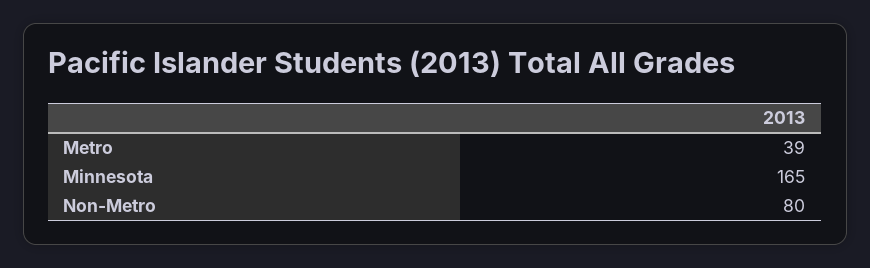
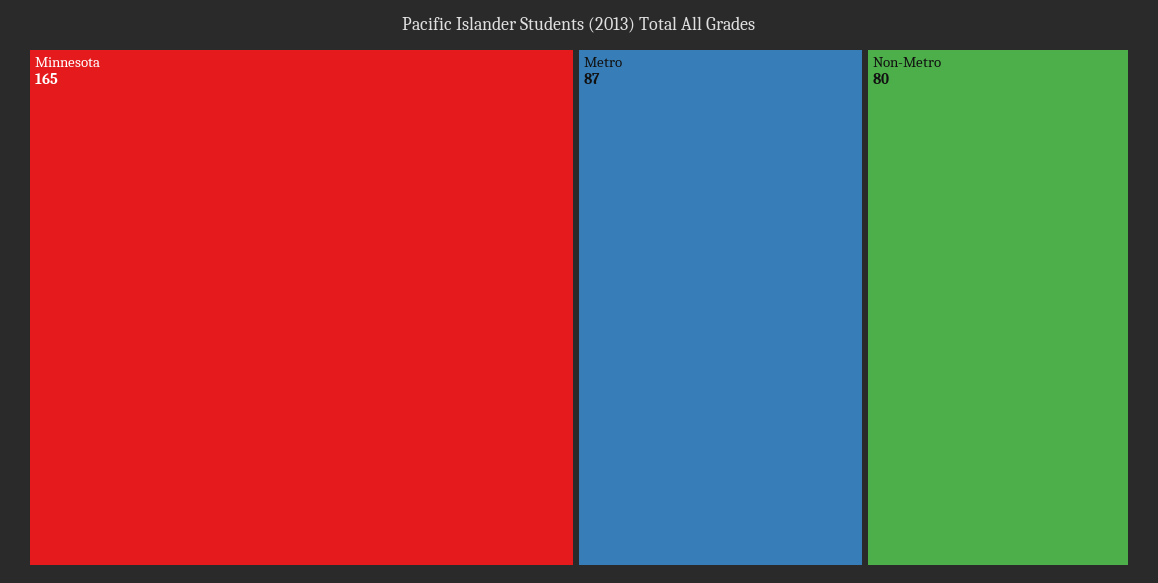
Metro: 39 -> 87

